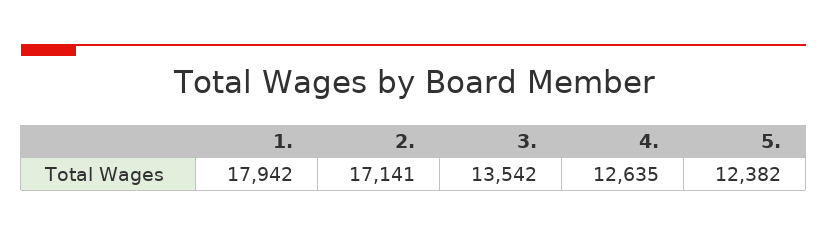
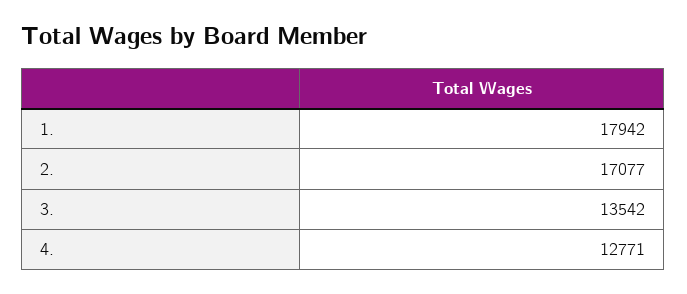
2.: 17141 -> 17077
4.: 12635 -> 12771
5.: 12382 -> none

